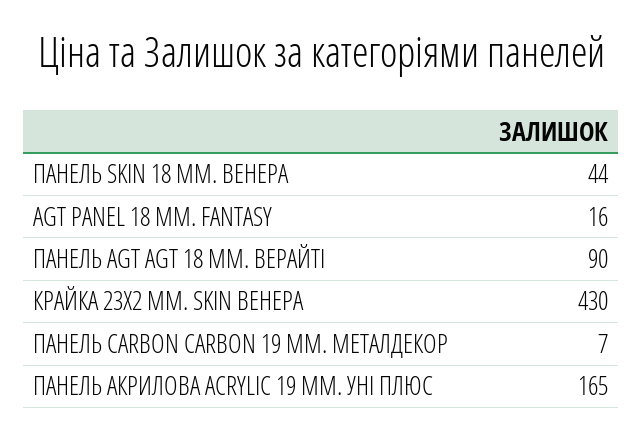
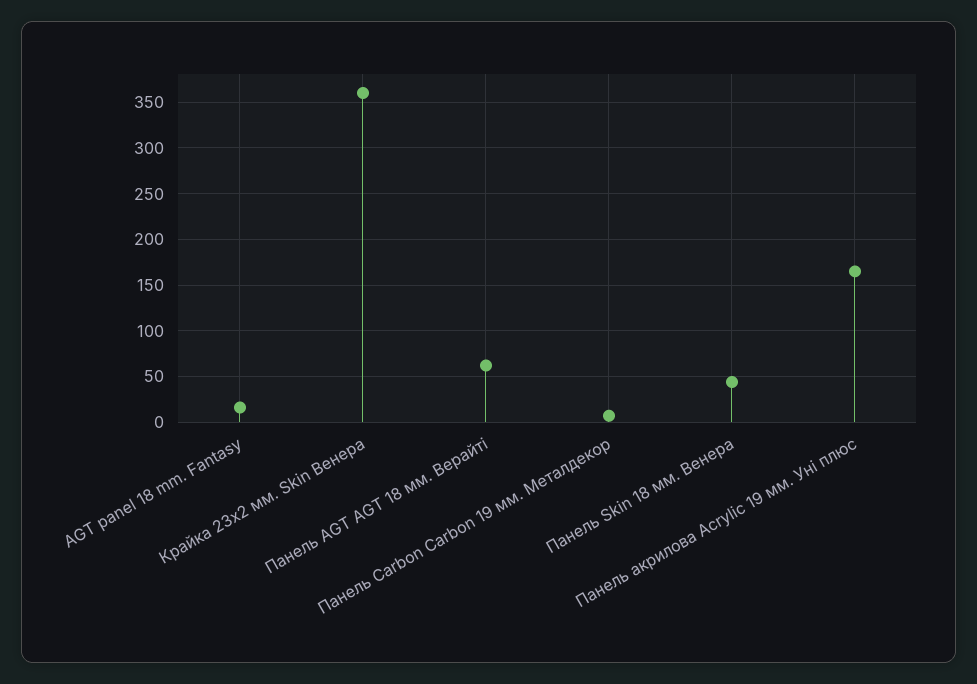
ПАНЕЛЬ AGT AGT 18 ММ. ВЕРАЙТІ: 90 -> 60
КРАЙКА 23X2 ММ. SKIN ВЕНЕРА: 430 -> 360

